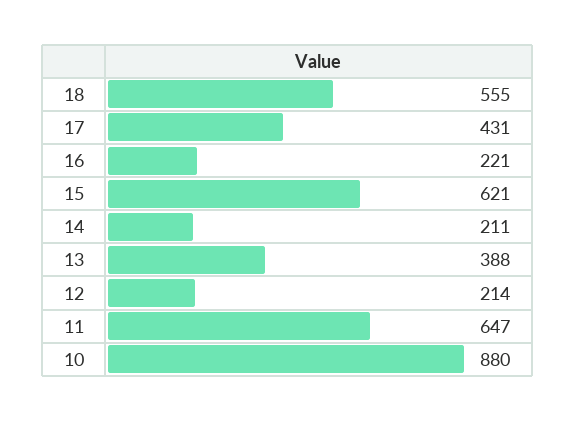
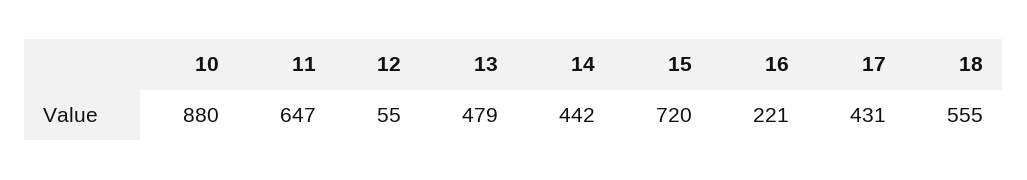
15: 621 -> 720
14: 211 -> 442
13: 388 -> 479
12: 214 -> 55

